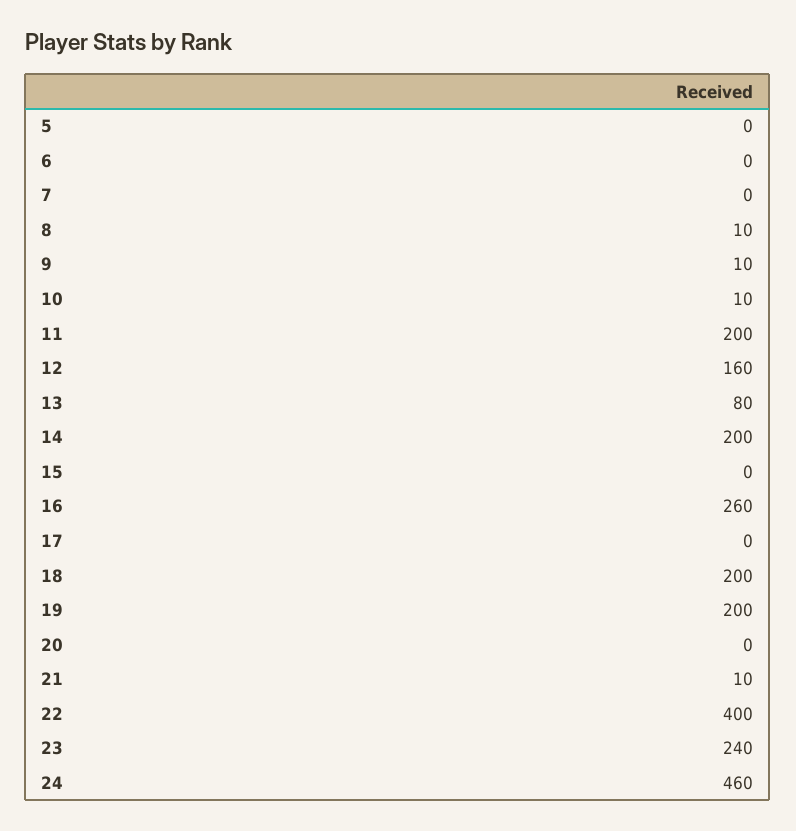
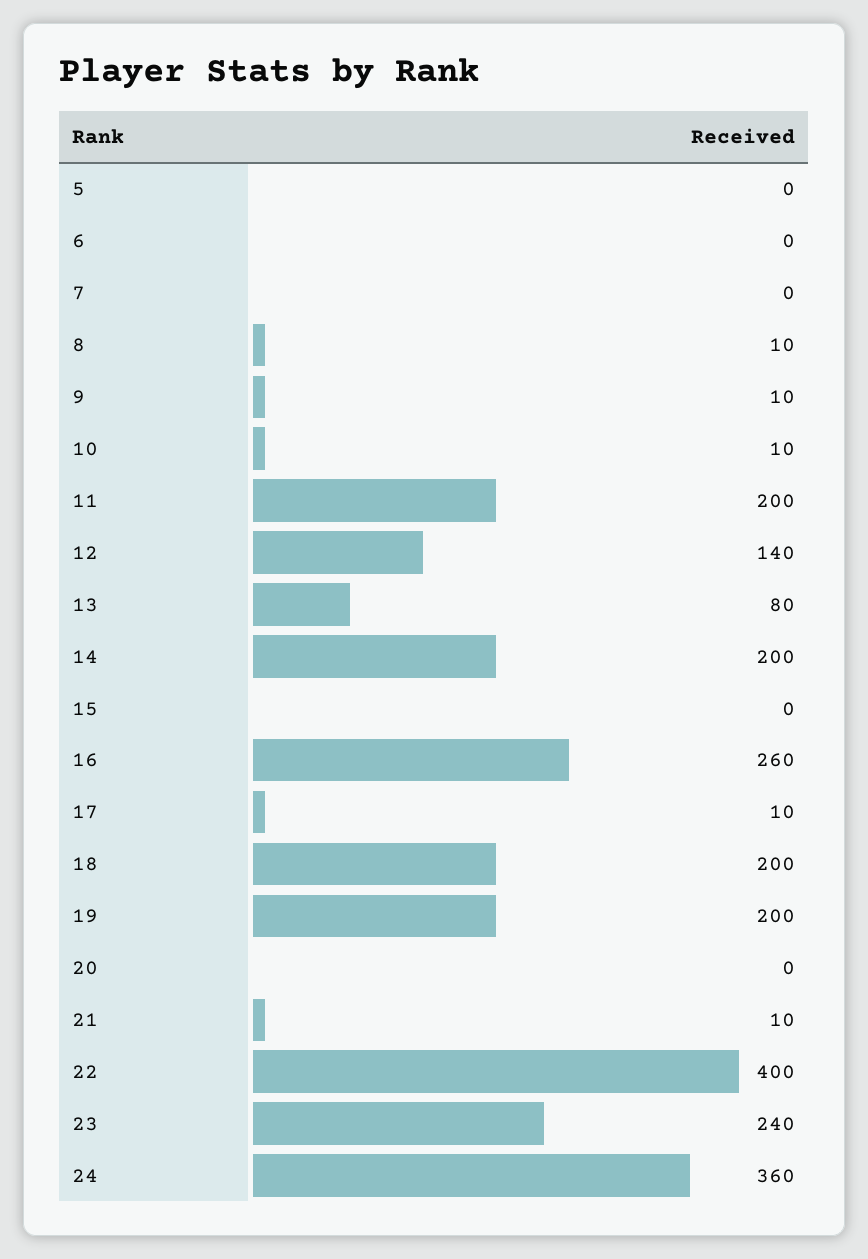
12: 160 -> 140
17: 0 -> 10
24: 460 -> 360

